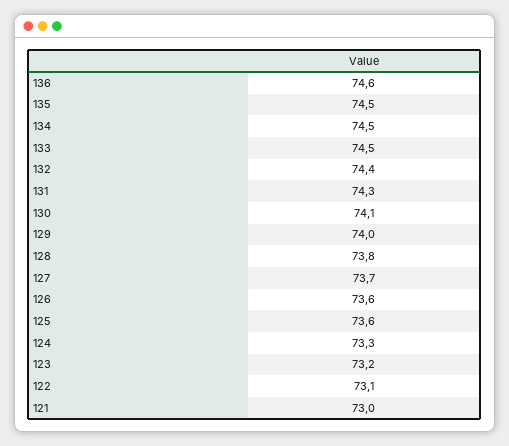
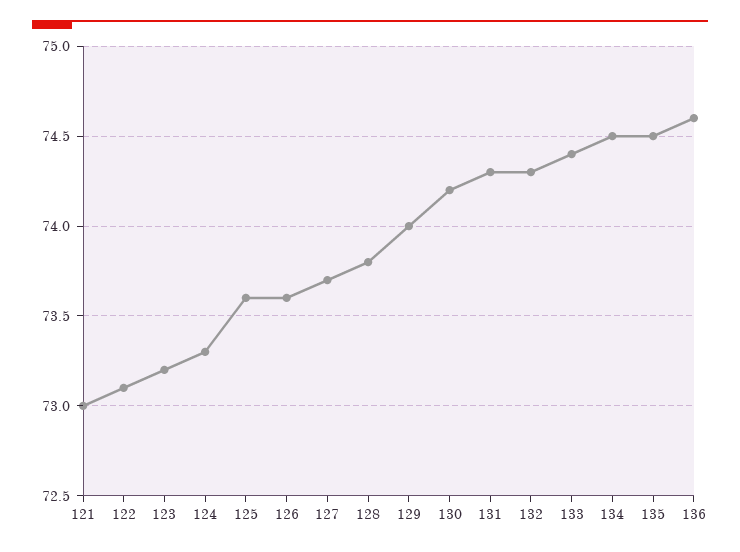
133: 74.5 -> 74.4
132: 74.4 -> 74.3
130: 74.1 -> 74.2

